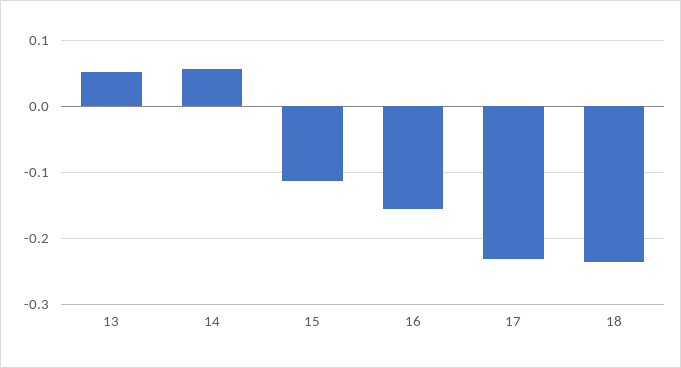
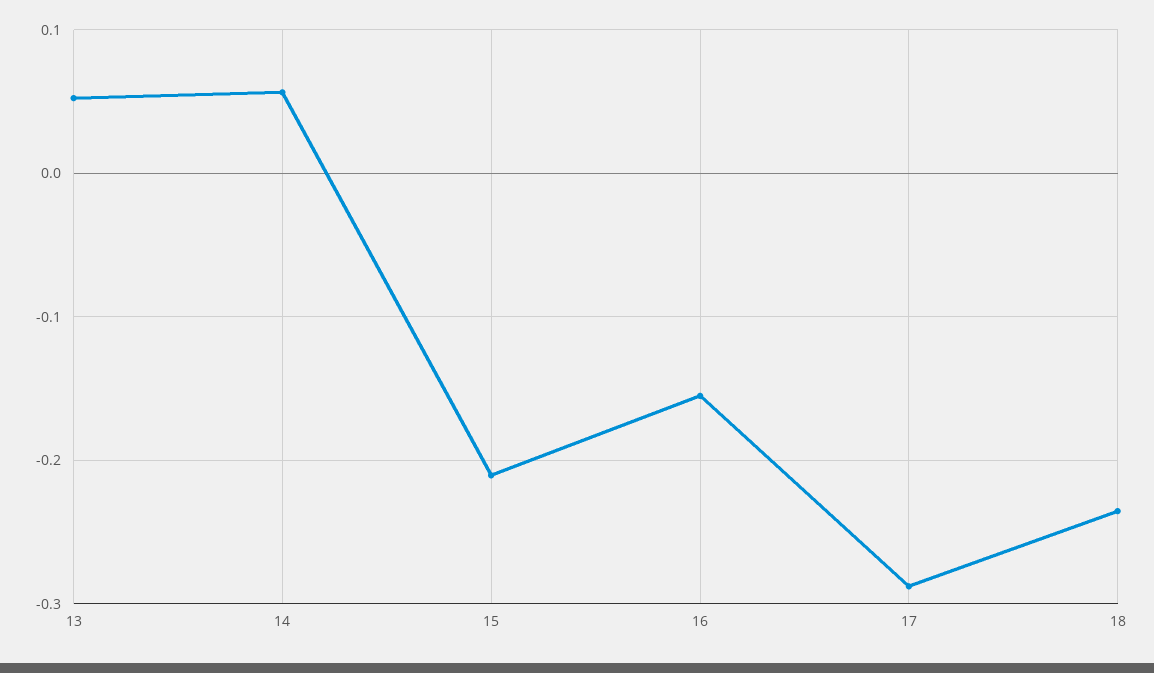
15: -0.11 -> -0.21
17: -0.23 -> -0.29

